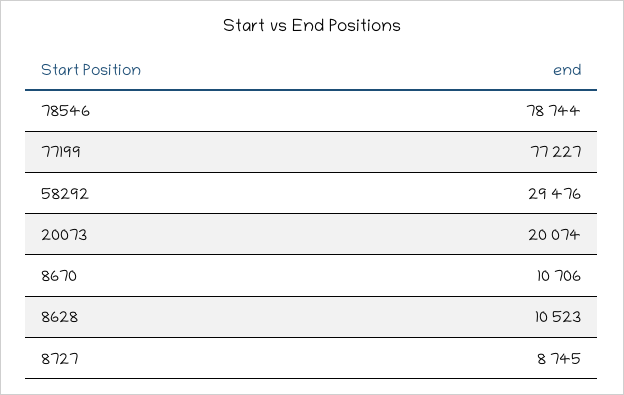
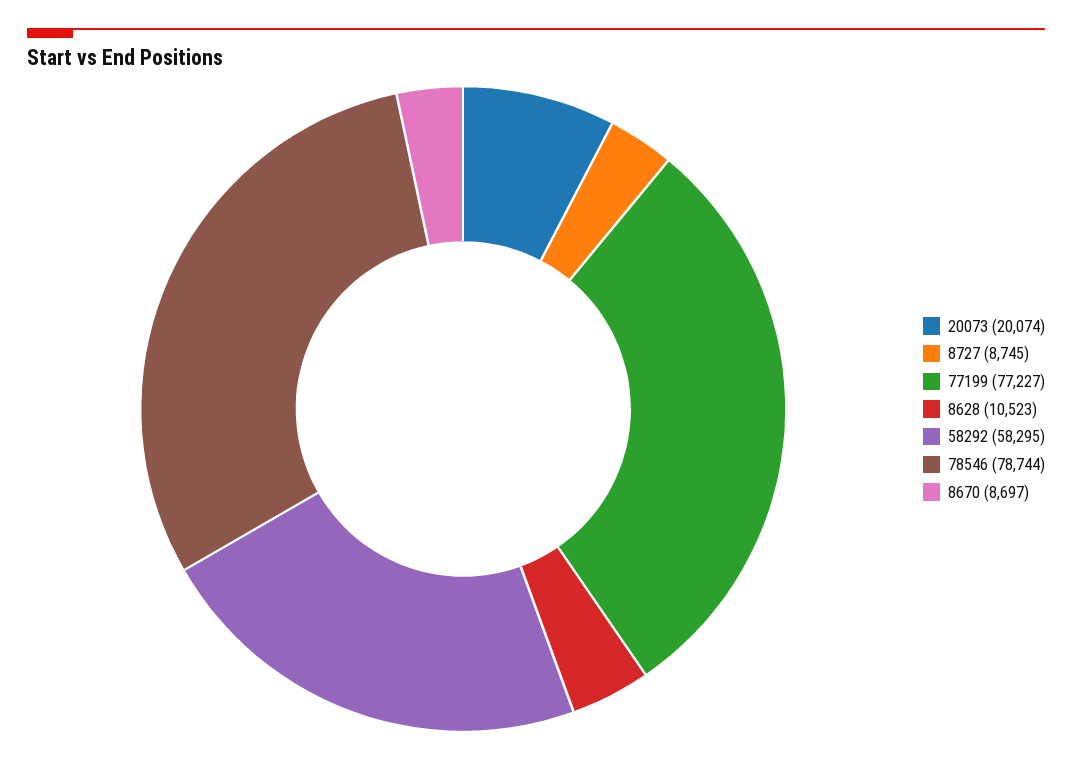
58292: 29476 -> 58295
8670: 10706 -> 8697

